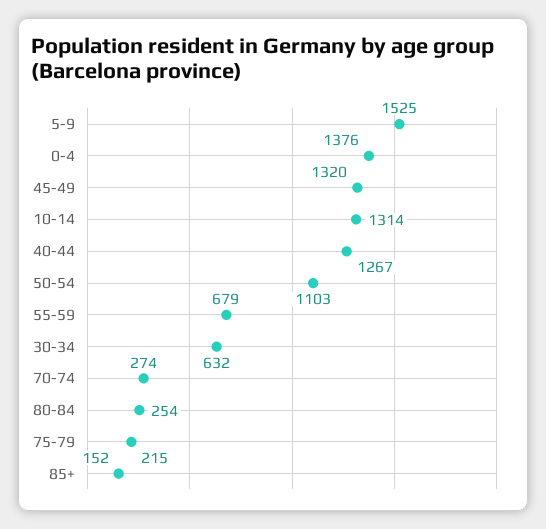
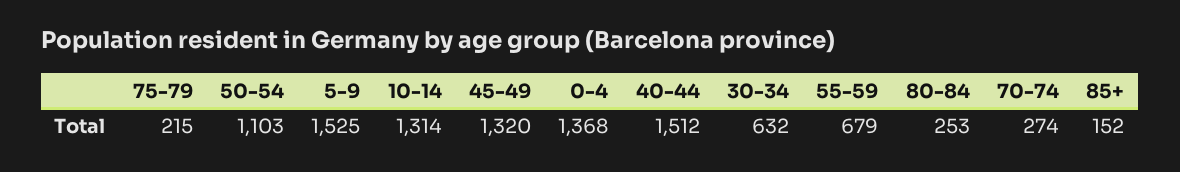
0-4: 1376 -> 1368
40-44: 1267 -> 1512
80-84: 254 -> 253

